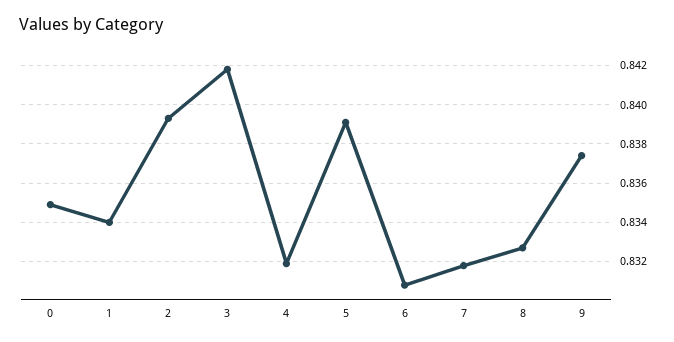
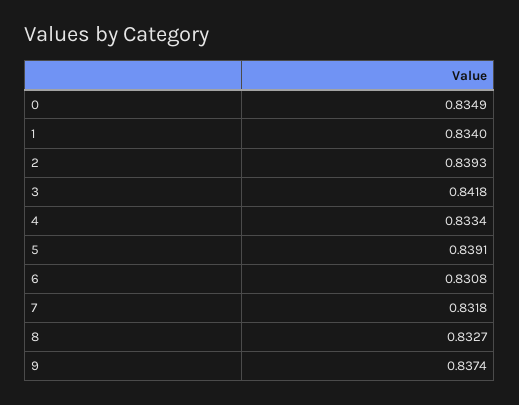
4: 0.832 -> 0.8334

